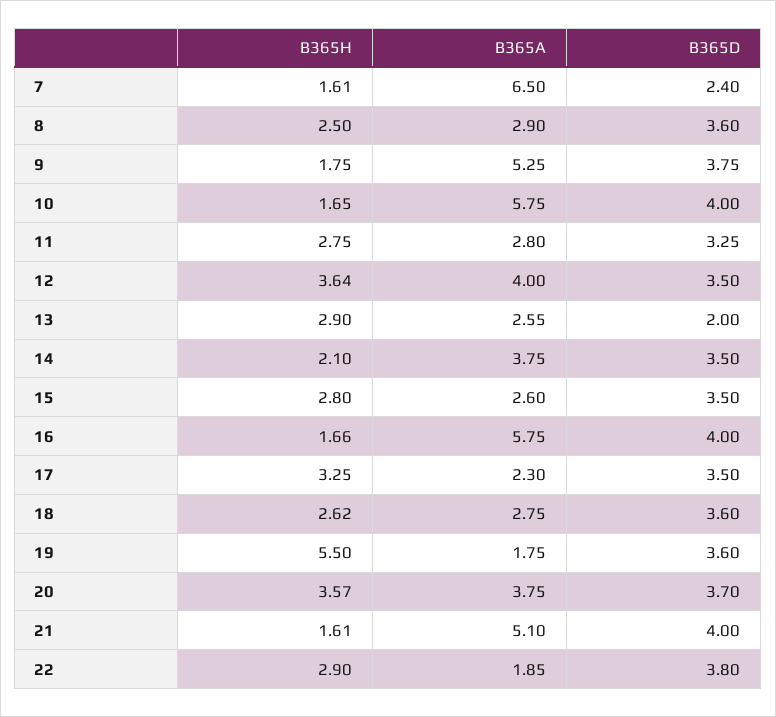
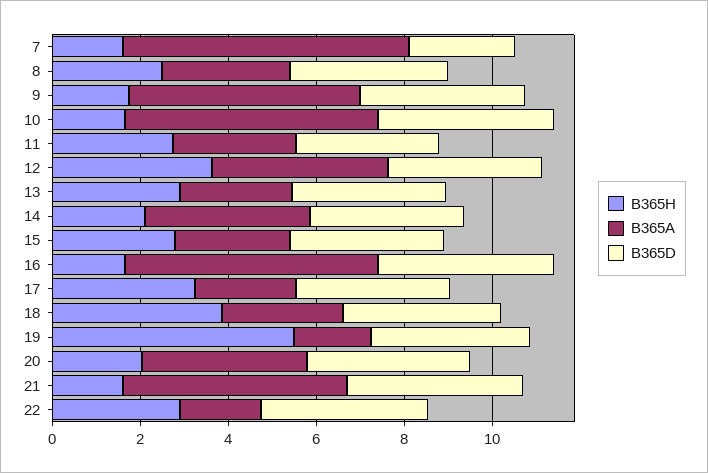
B365D, 13: 2 -> 3.5
B365H, 18: 2.62 -> 4
B365H, 20: 3.57 -> 2

